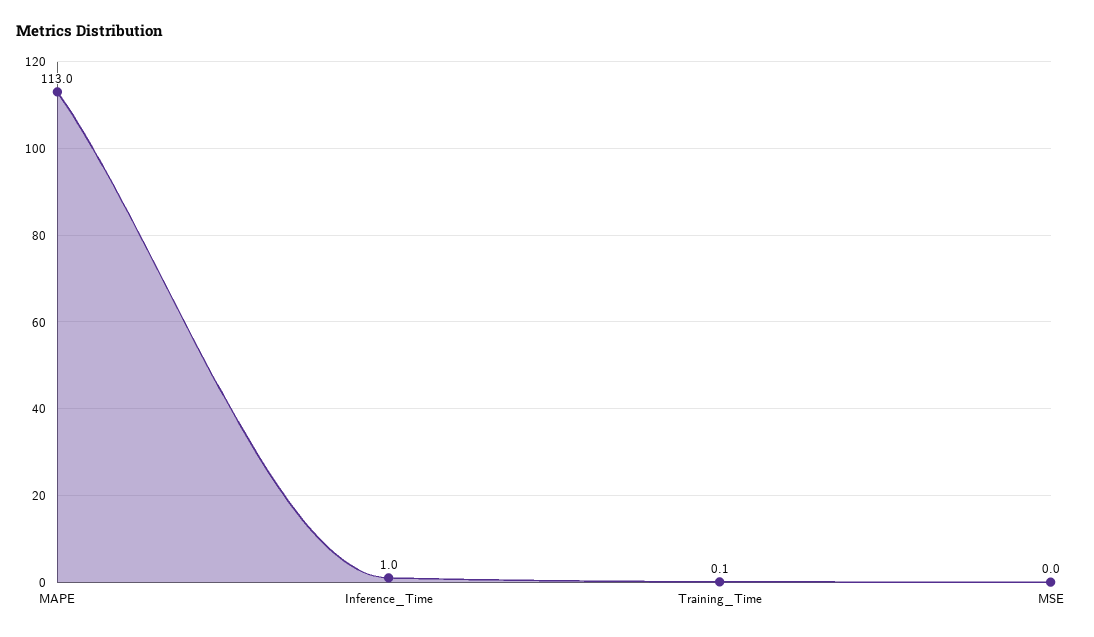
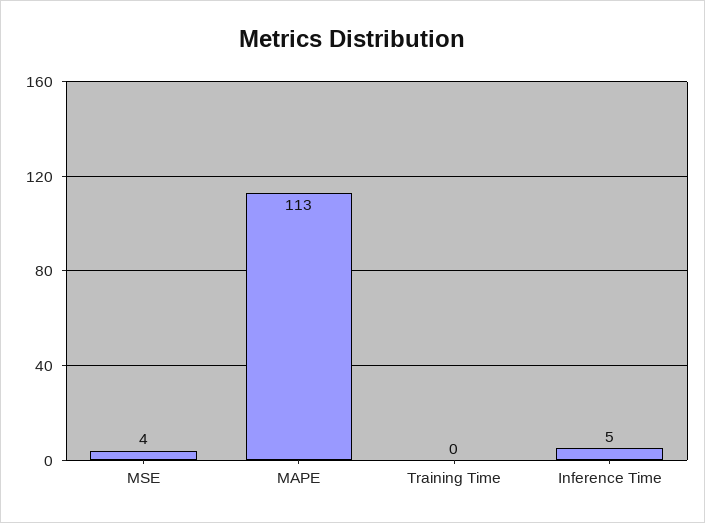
Inference_Time: 1 -> 5
MSE: 0 -> 4

